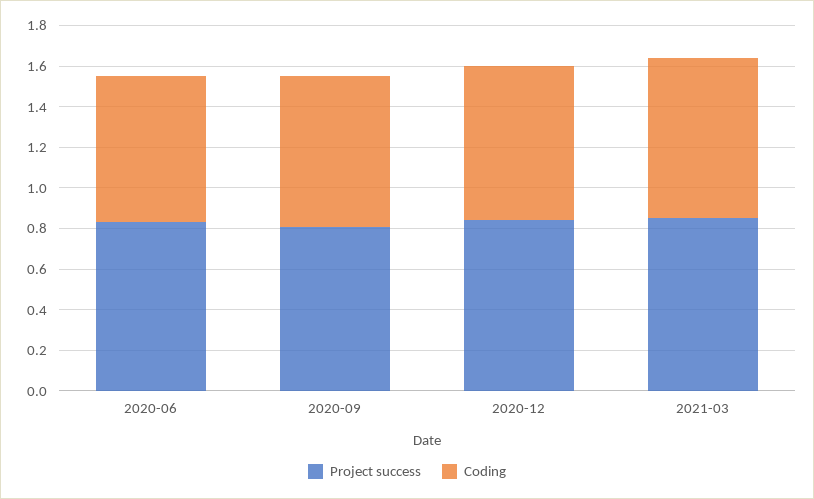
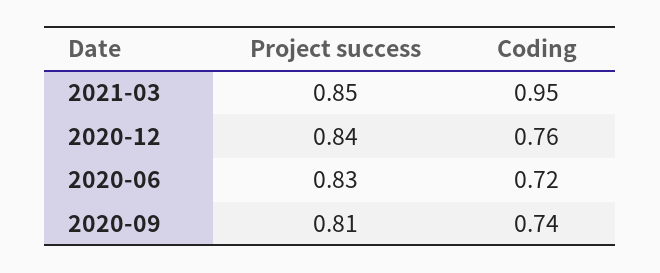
Coding, 2021-03: 0.8 -> 0.95

